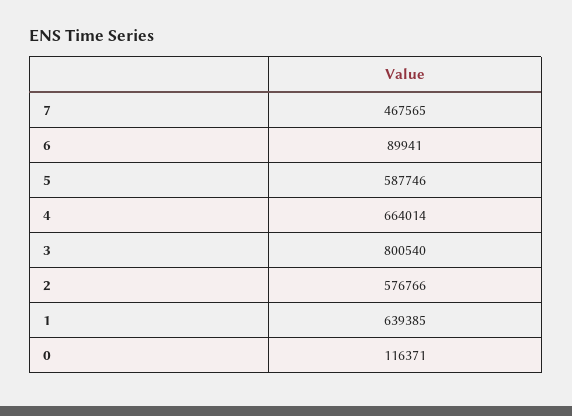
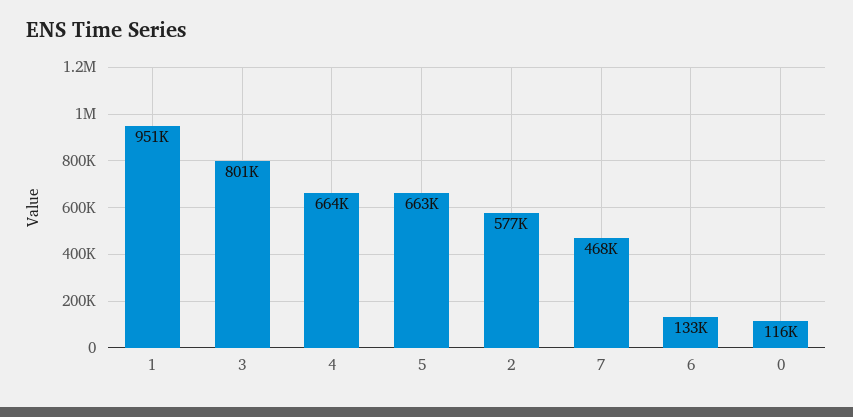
6: 89941 -> 133000
5: 587746 -> 663000
1: 639385 -> 951000

